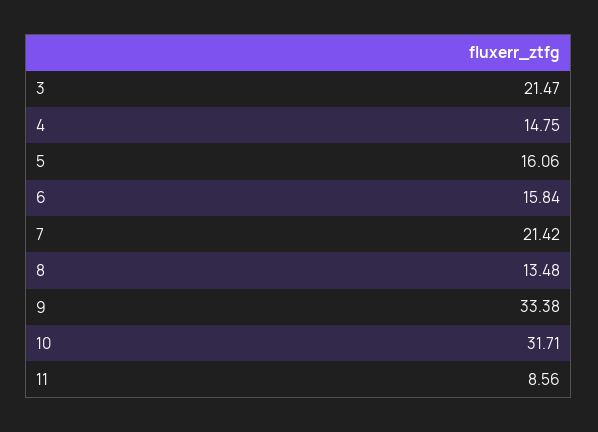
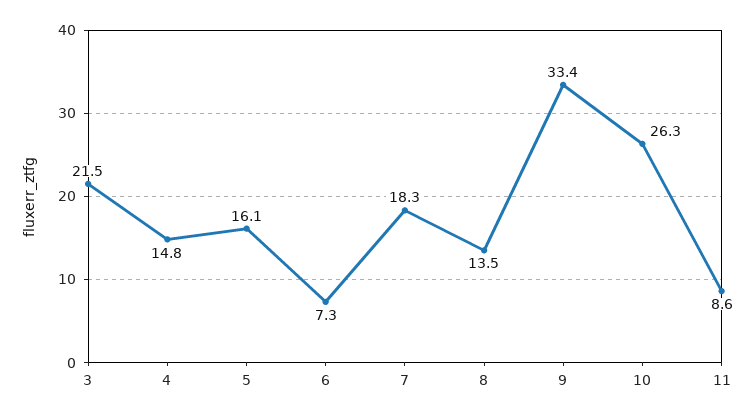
6: 15.84 -> 7.3
7: 21.42 -> 18.3
10: 31.71 -> 26.3

